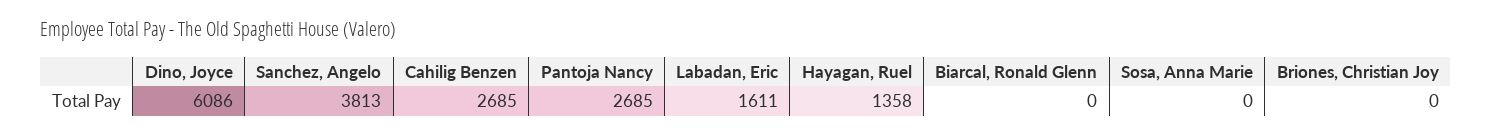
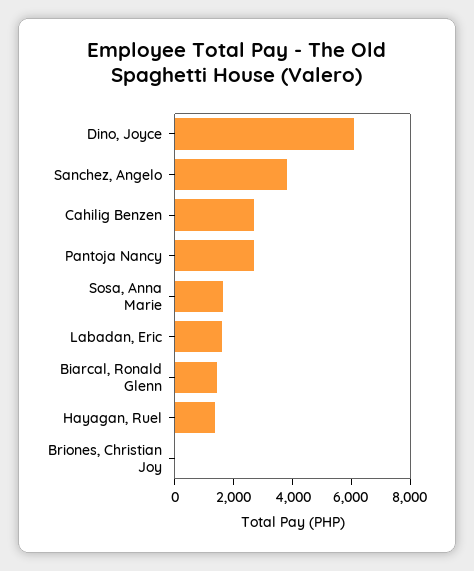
Biarcal, Ronald Glenn: 0 -> 1500
Sosa, Anna Marie: 0 -> 1500

